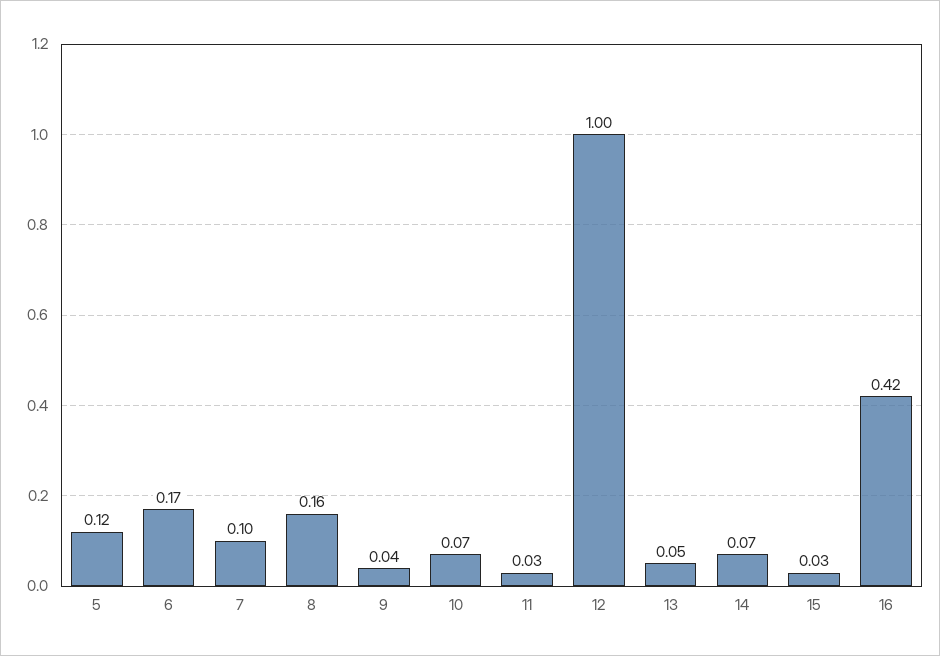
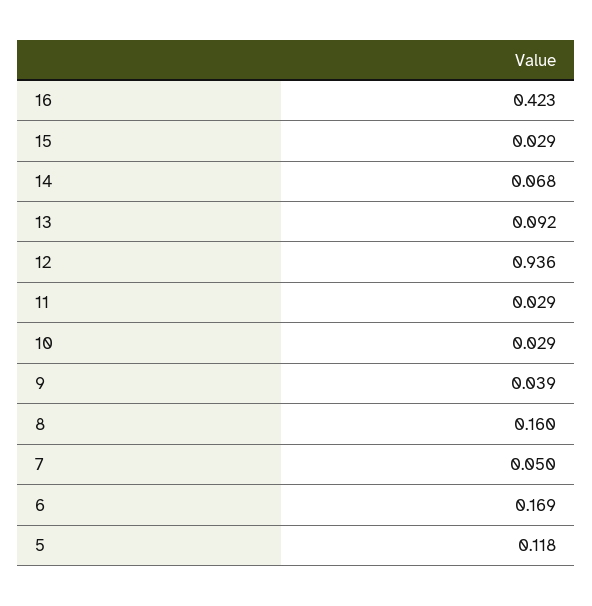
7: 0.1 -> 0.05
10: 0.07 -> 0.029
12: 1 -> 0.936
13: 0.05 -> 0.092

